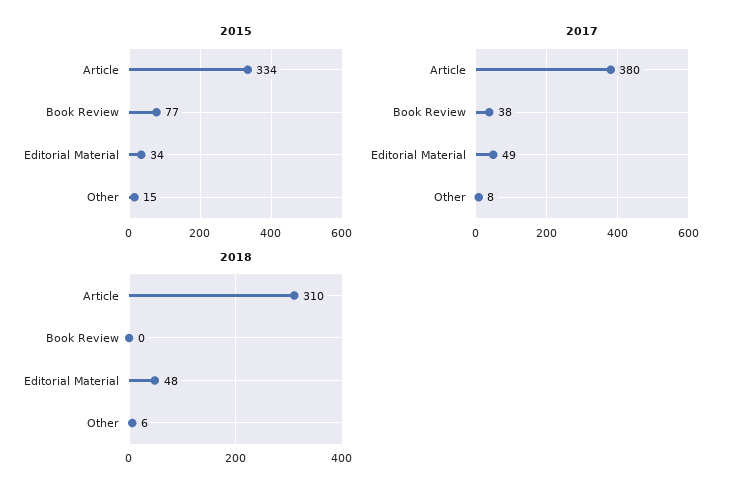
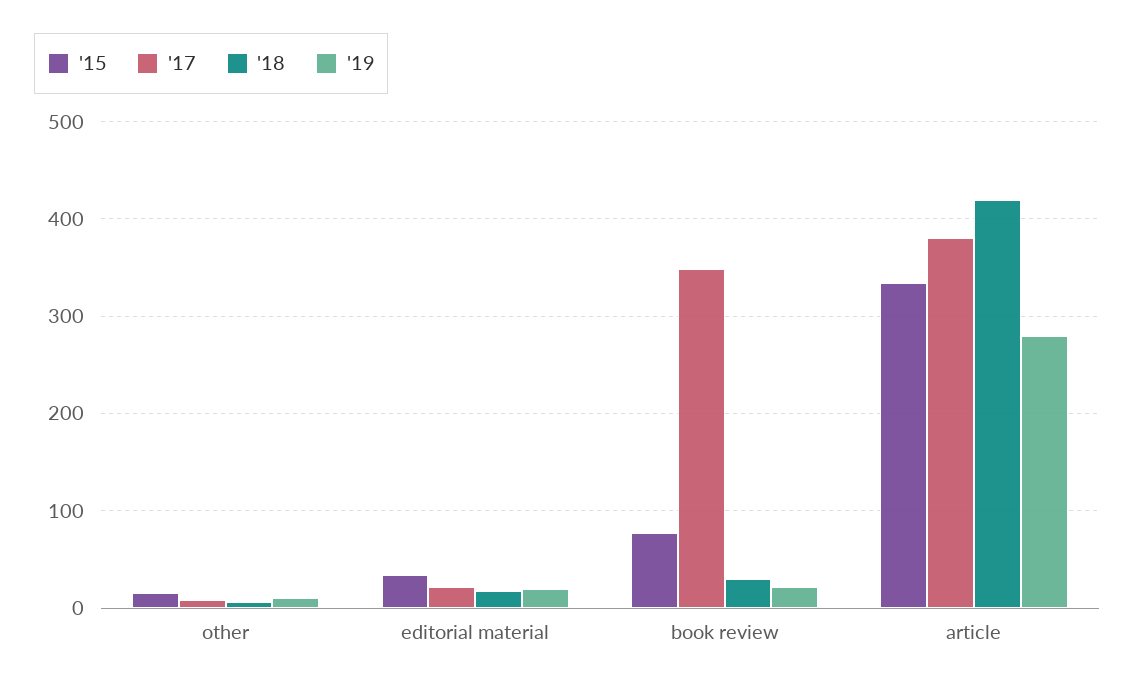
2017, Book Review: 38 -> 350
2017, Editorial Material: 49 -> 20
2018, Article: 310 -> 420
2018, Book Review: 0 -> 30
2018, Editorial Material: 48 -> 20
'19, Other: none -> 10
'19, Editorial Material: none -> 20
'19, Book Review: none -> 20
'19, Article: none -> 280

